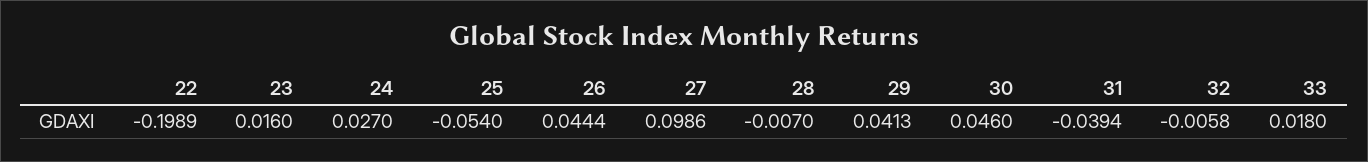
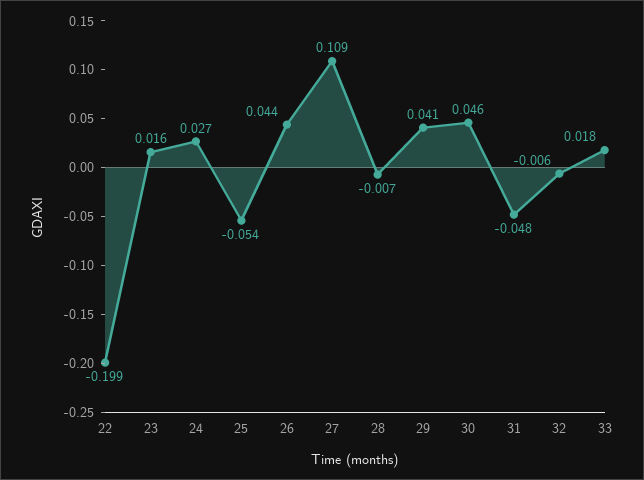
27: 0.0986 -> 0.109
31: -0.0394 -> -0.048

